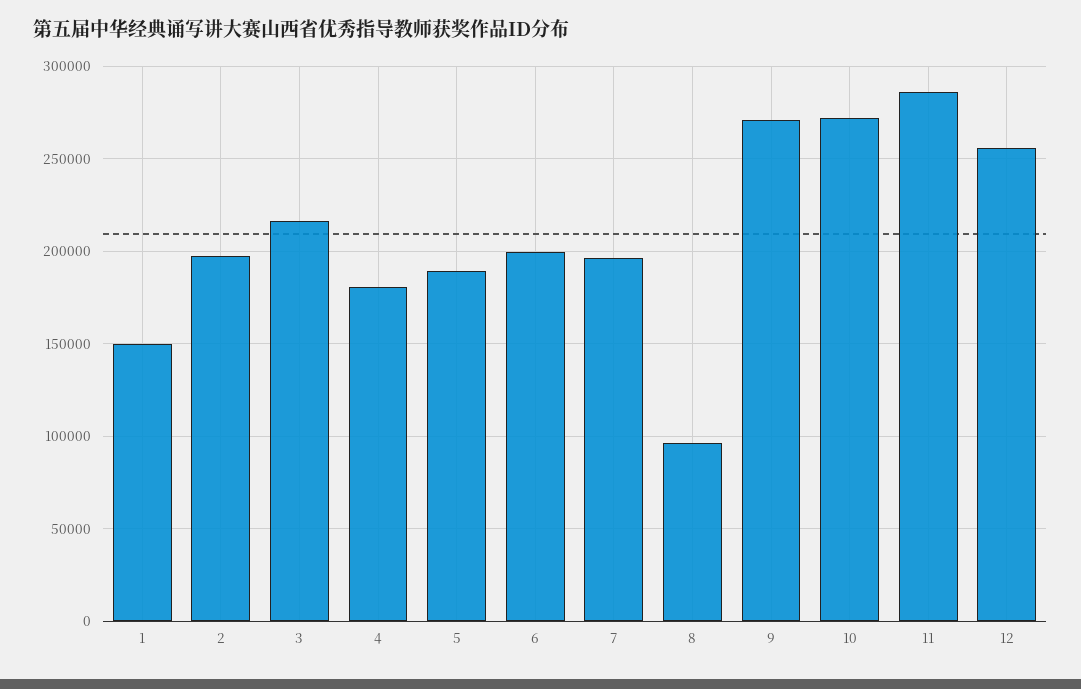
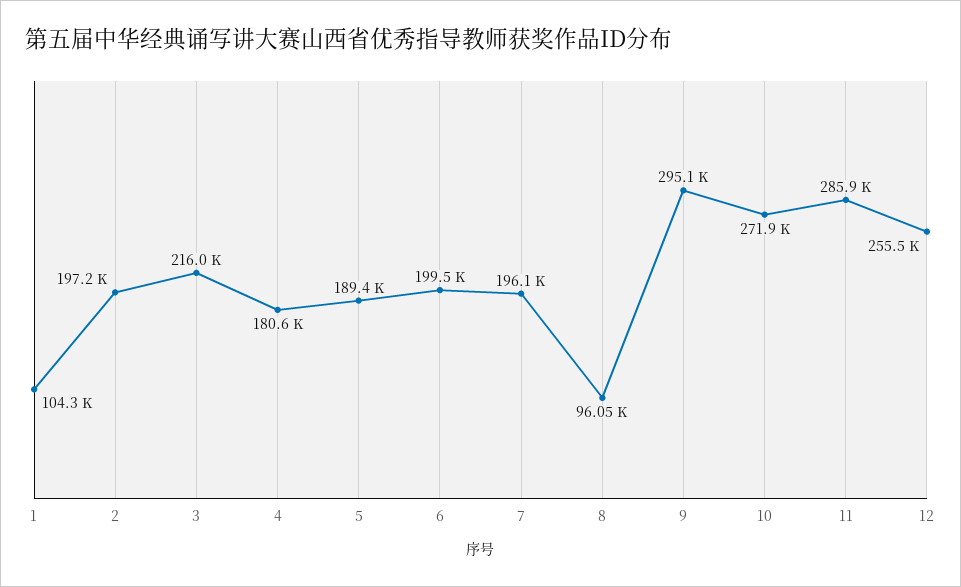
1: 150000 -> 104300
9: 270000 -> 295100

